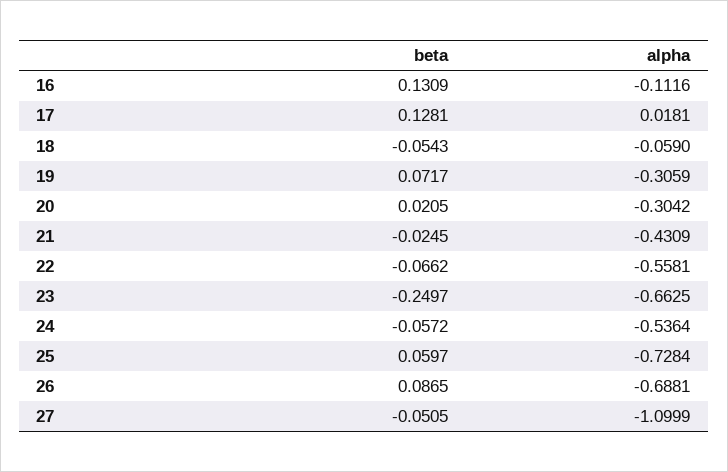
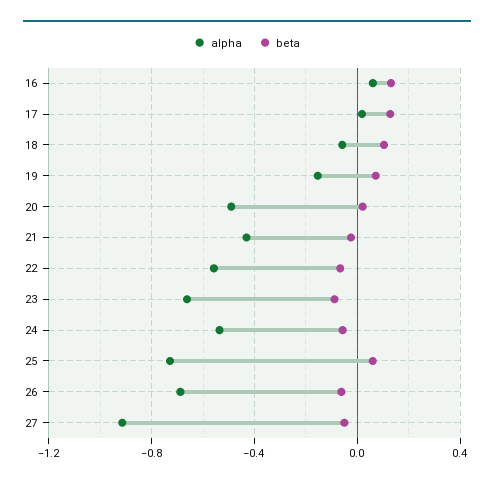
alpha, 16: -0.1116 -> 0.05
beta, 18: -0.0543 -> 0.1
alpha, 19: -0.3059 -> -0.15
alpha, 20: -0.3042 -> -0.5
beta, 23: -0.2497 -> -0.1
beta, 26: 0.0865 -> -0.05
alpha, 27: -1.0999 -> -0.9

